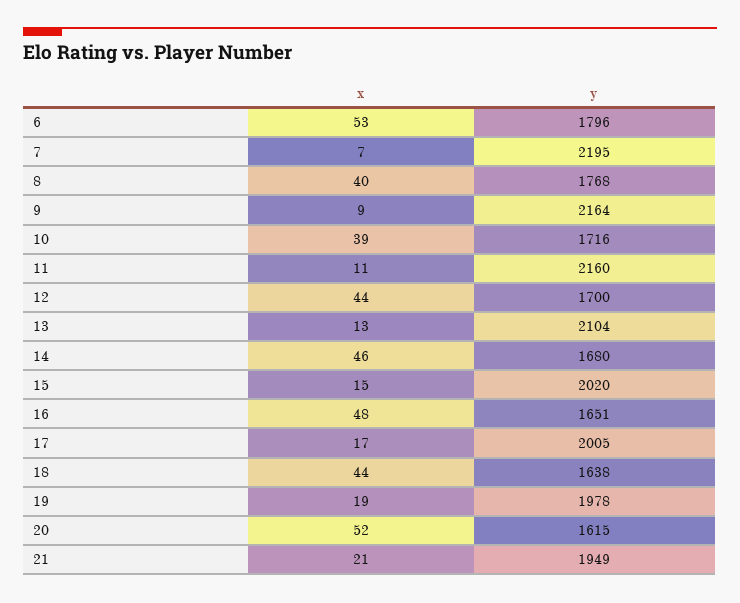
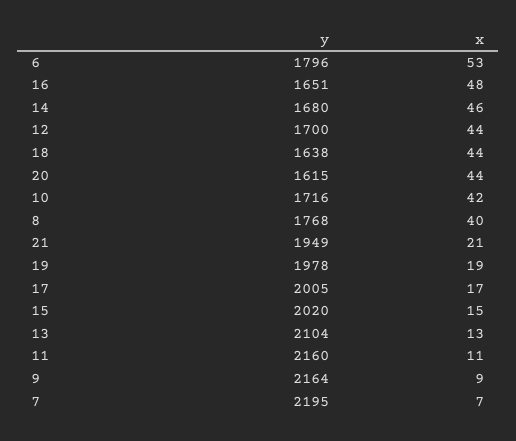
x, 10: 39 -> 42
x, 20: 52 -> 44

